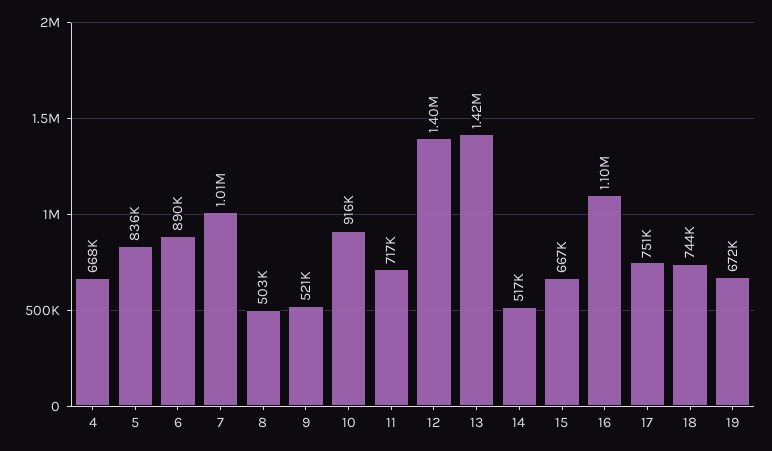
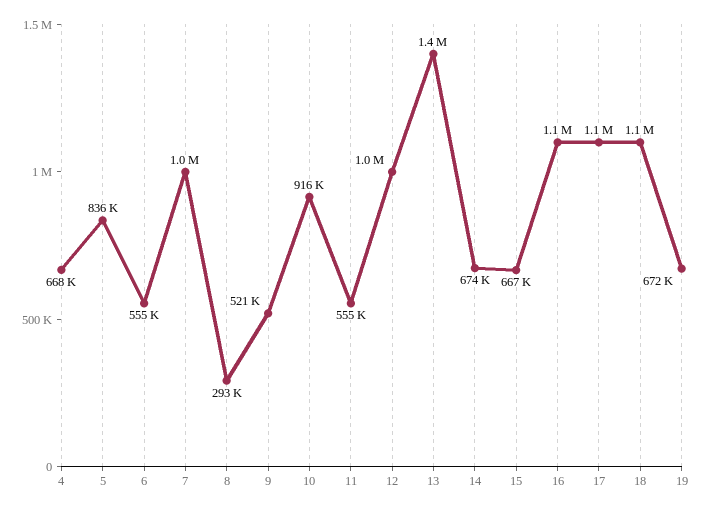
6: 890000 -> 555000
8: 503000 -> 293000
11: 717000 -> 555000
12: 1400000 -> 1000000
14: 517000 -> 674000
17: 751000 -> 1100000
18: 744000 -> 1100000

